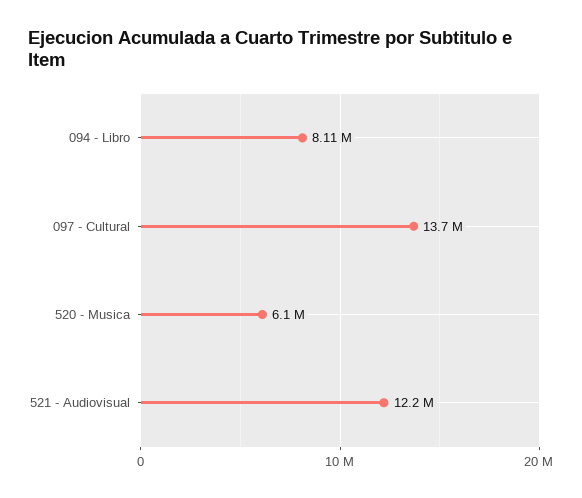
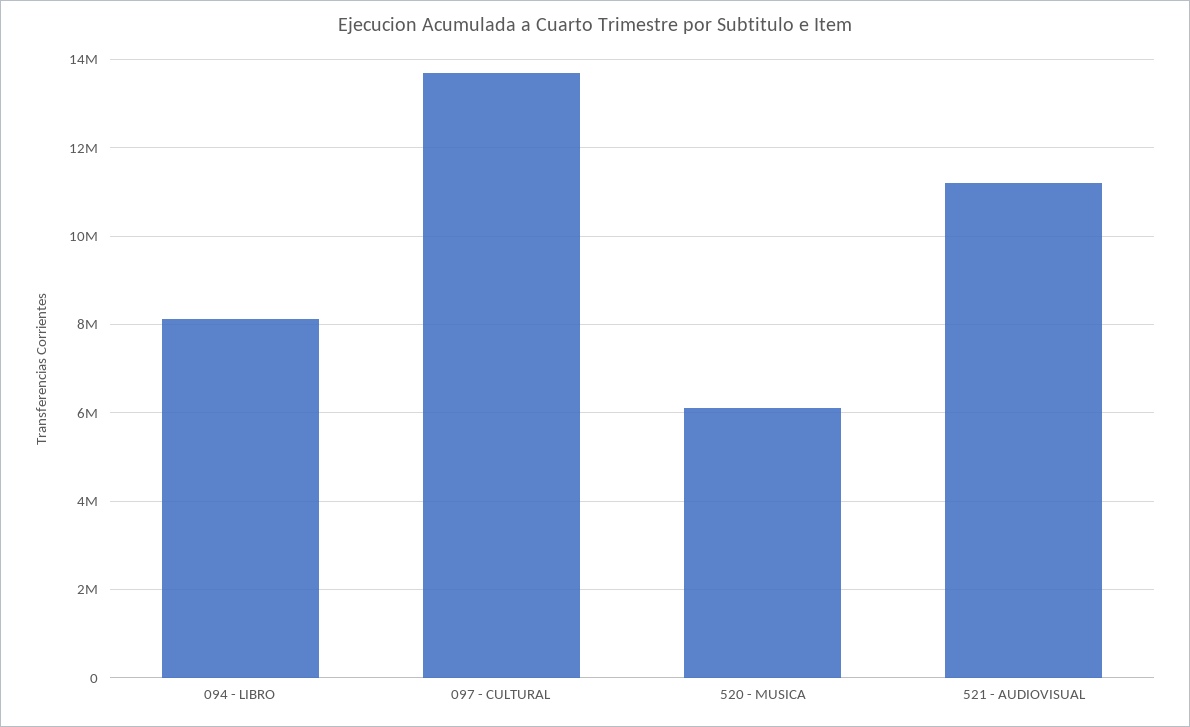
521 - Audiovisual: 12200000 -> 11200000

